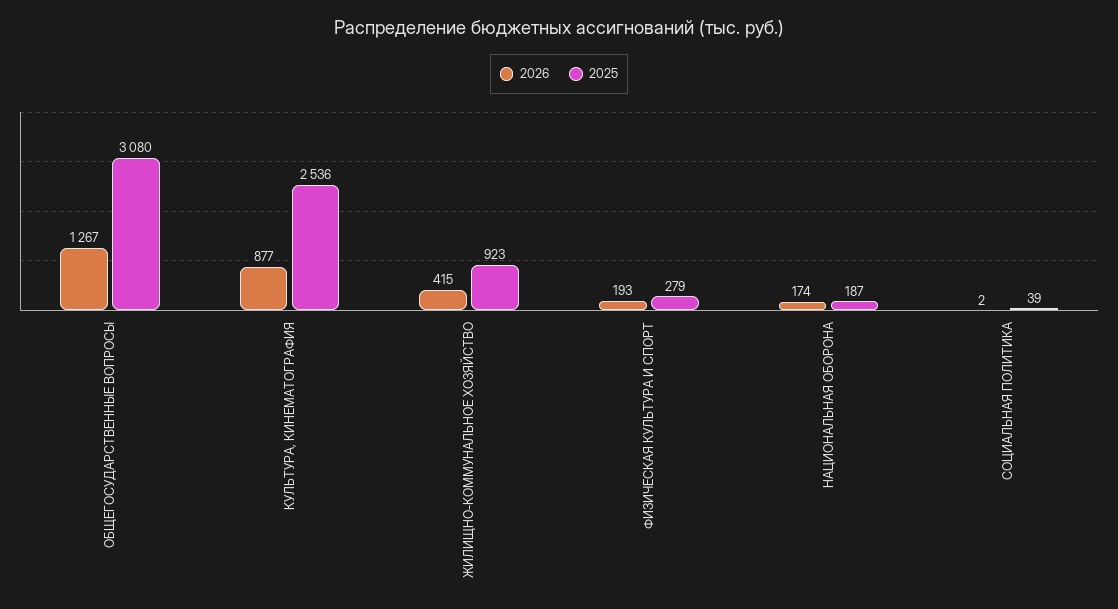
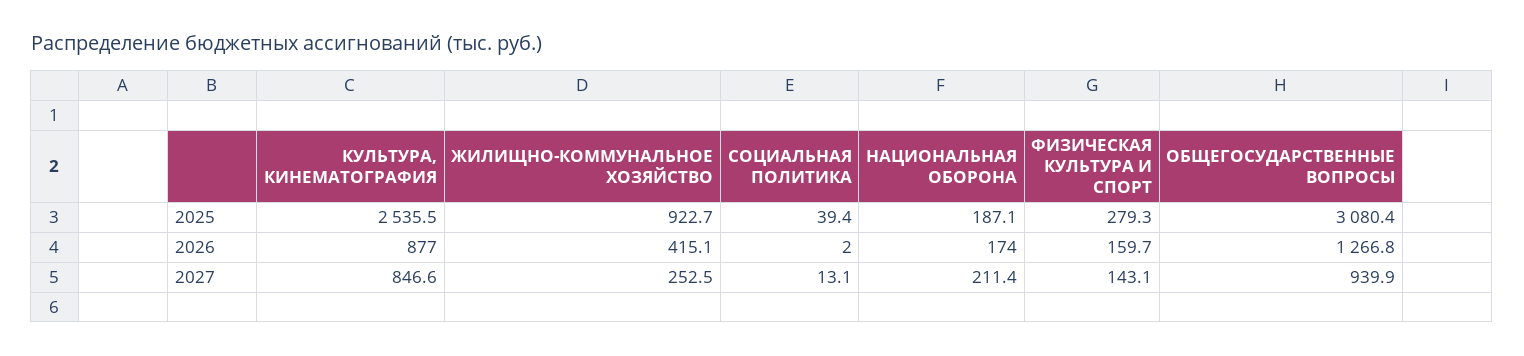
2026, ФИЗИЧЕСКАЯ КУЛЬТУРА И СПОРТ: 193 -> 159.7
2027, КУЛЬТУРА, КИНЕМАТОГРАФИЯ: none -> 846.6
2027, ЖИЛИЩНО-КОММУНАЛЬНОЕ ХОЗЯЙСТВО: none -> 252.5
2027, СОЦИАЛЬНАЯ ПОЛИТИКА: none -> 13.1
2027, НАЦИОНАЛЬНАЯ ОБОРОНА: none -> 211.4
2027, ФИЗИЧЕСКАЯ КУЛЬТУРА И СПОРТ: none -> 143.1
2027, ОБЩЕГОСУДАРСТВЕННЫЕ ВОПРОСЫ: none -> 939.9

